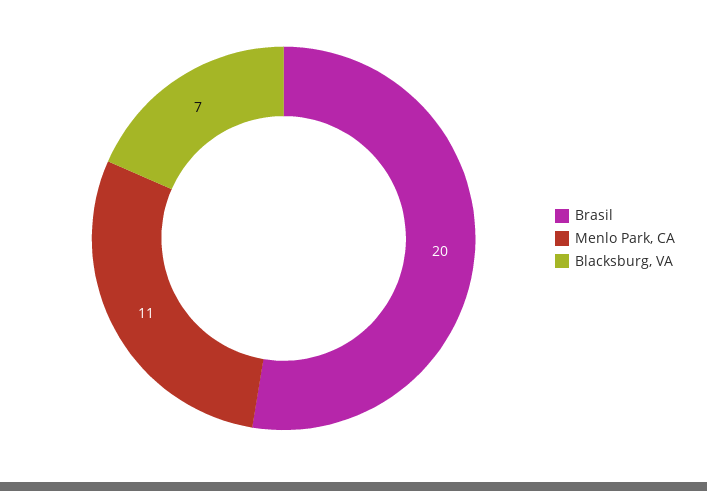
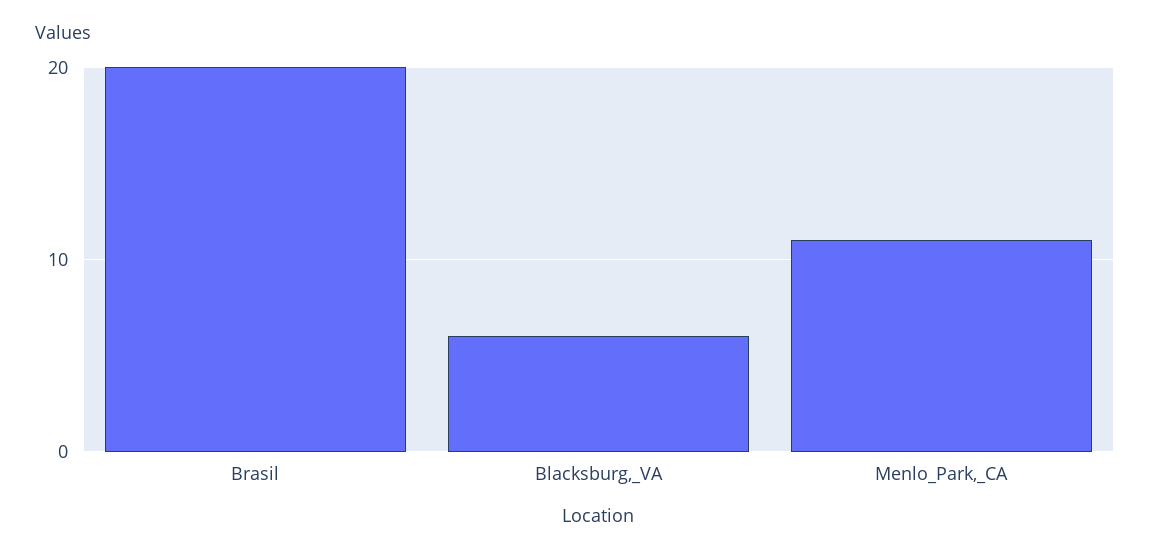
Blacksburg, VA: 7 -> 6

